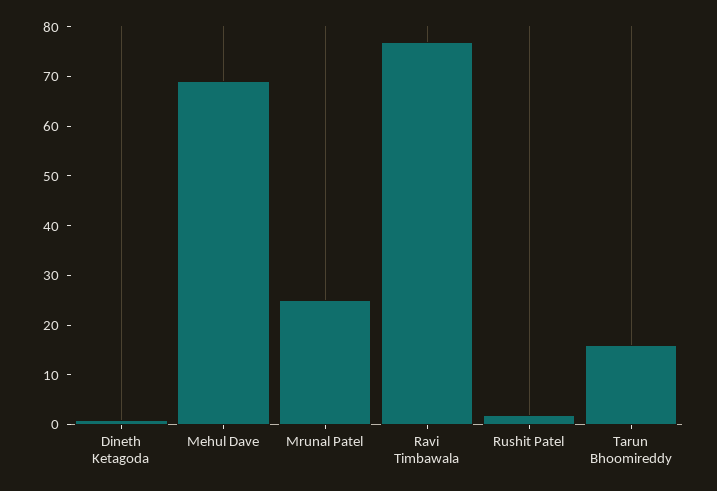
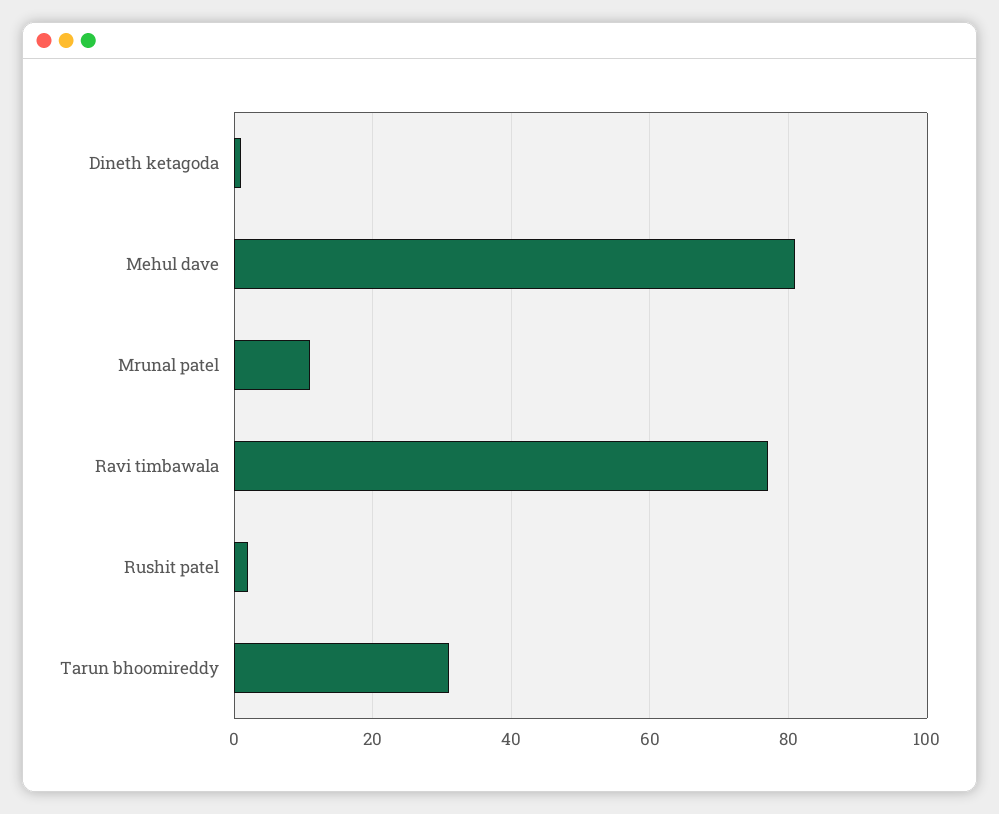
Mehul Dave: 70 -> 80
Mrunal Patel: 25 -> 10
Tarun Bhoomireddy: 15 -> 30

